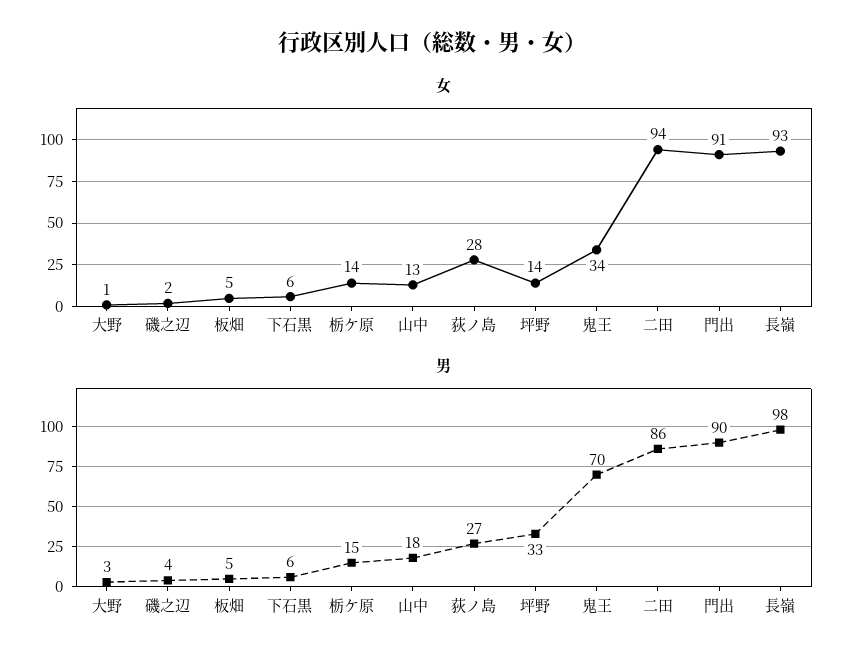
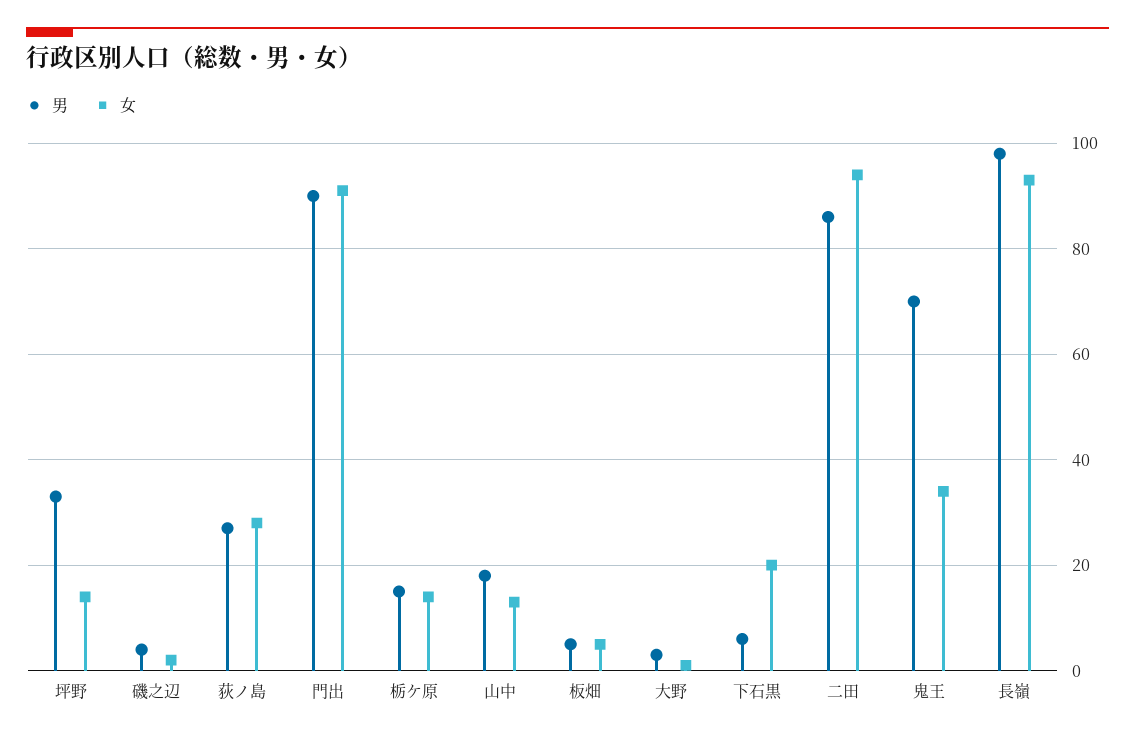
女, 下石黒: 6 -> 20

